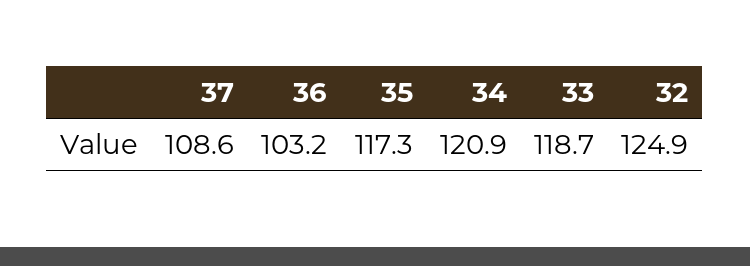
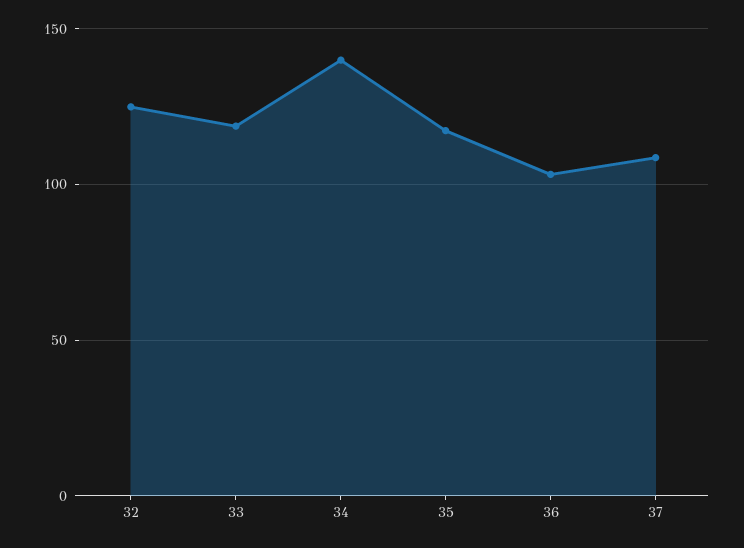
34: 120.9 -> 140

